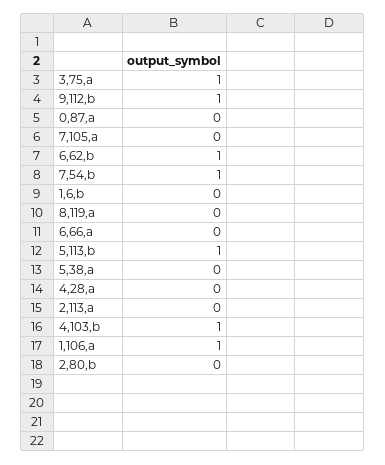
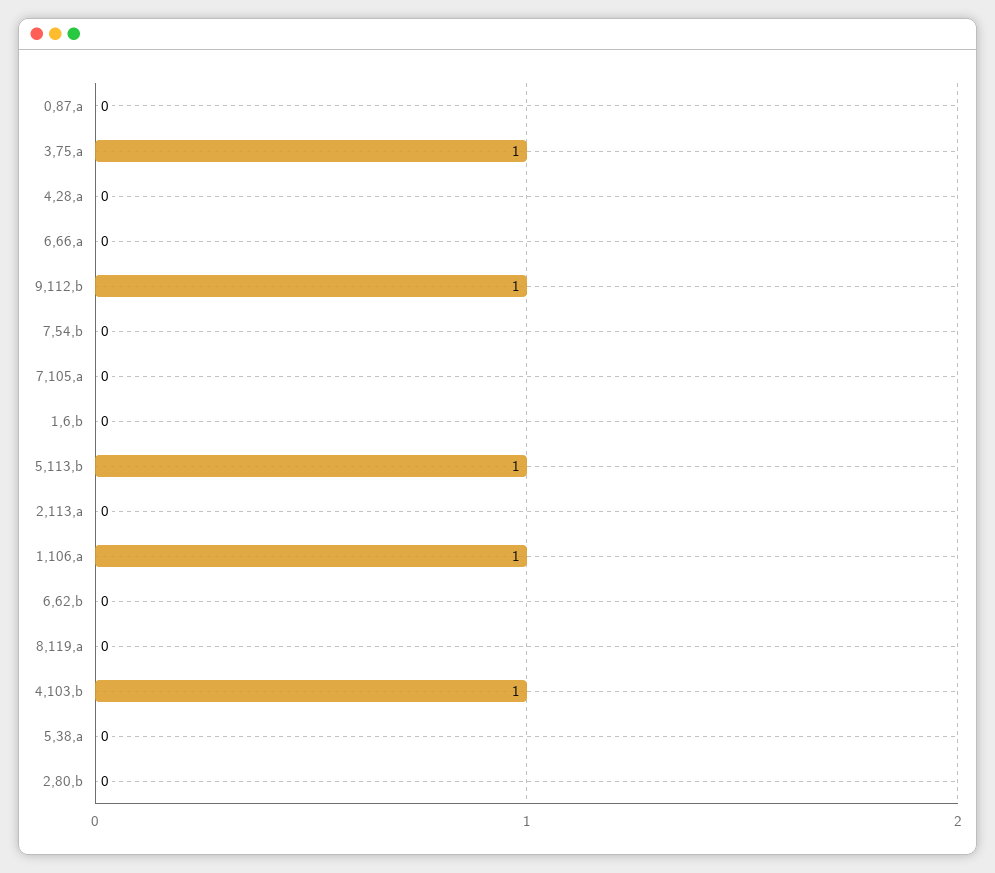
6,62,b: 1 -> 0
7,54,b: 1 -> 0

